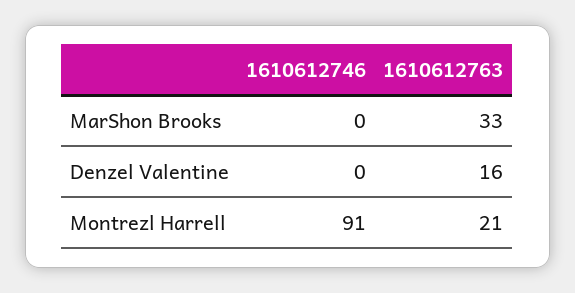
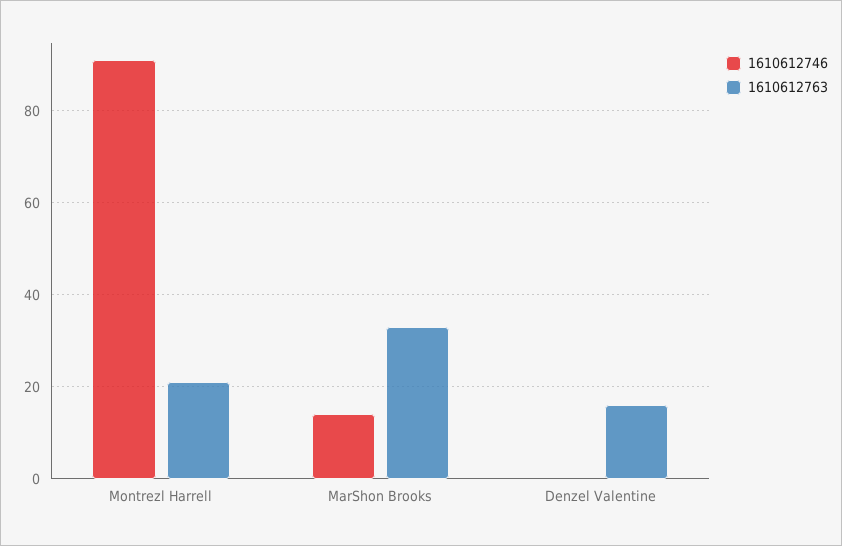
1610612746, MarShon Brooks: 0 -> 15

